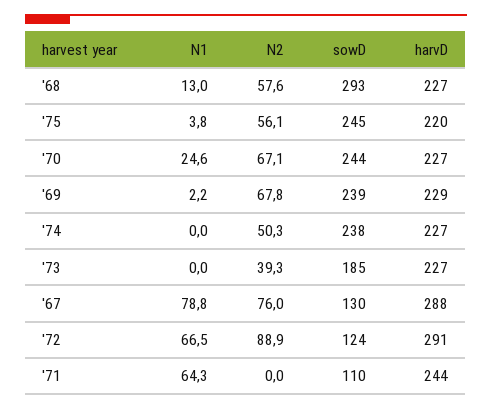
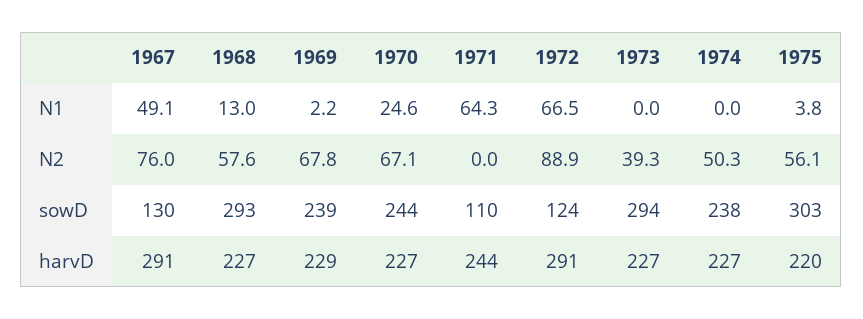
sowD, '75: 245 -> 303
sowD, '73: 185 -> 294
N1, '67: 78.8 -> 49.1
harvD, '67: 288 -> 291

